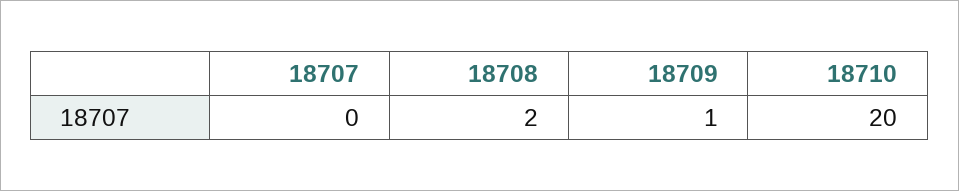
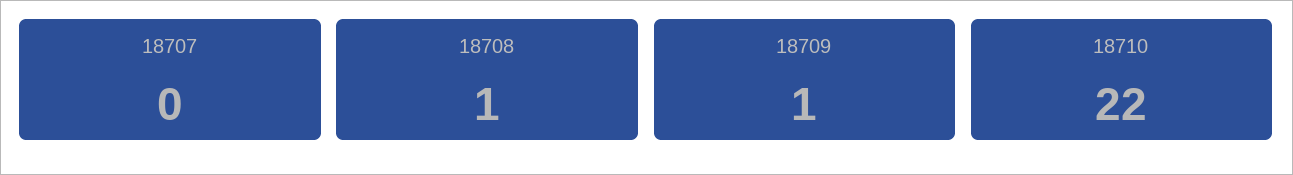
18708: 2 -> 1
18710: 20 -> 22

